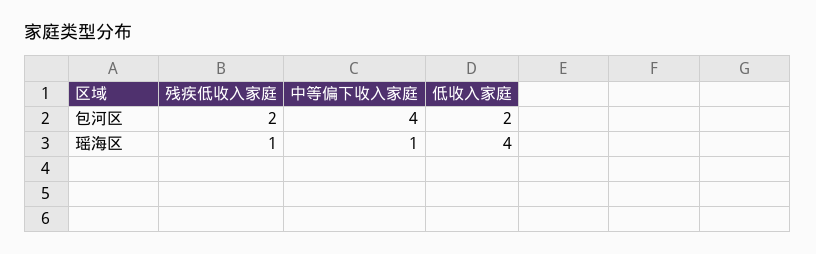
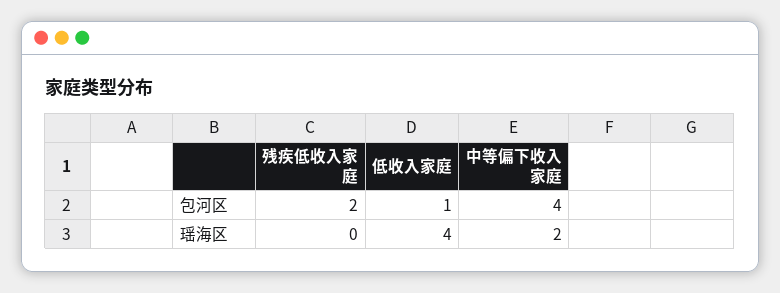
低收入家庭, 包河区: 2 -> 1
残疾低收入家庭, 瑶海区: 1 -> 0
中等偏下收入家庭, 瑶海区: 1 -> 2

